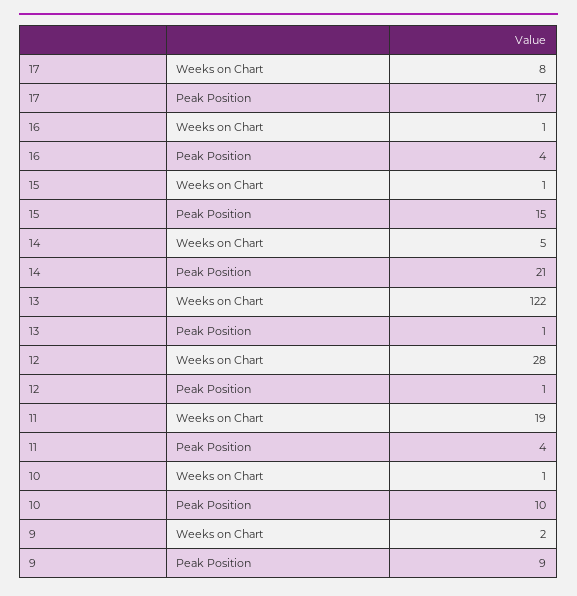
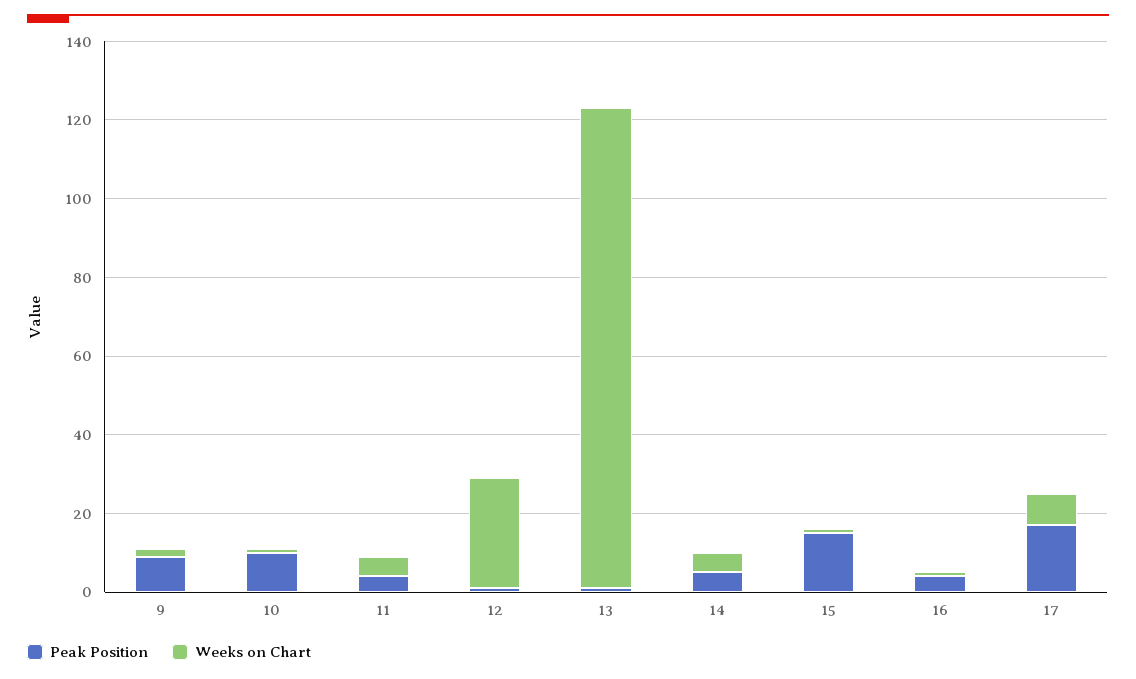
Peak Position, 14: 21 -> 5
Weeks on Chart, 11: 19 -> 5

